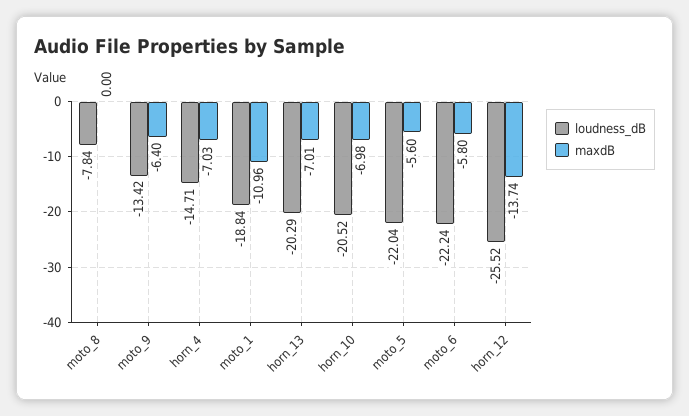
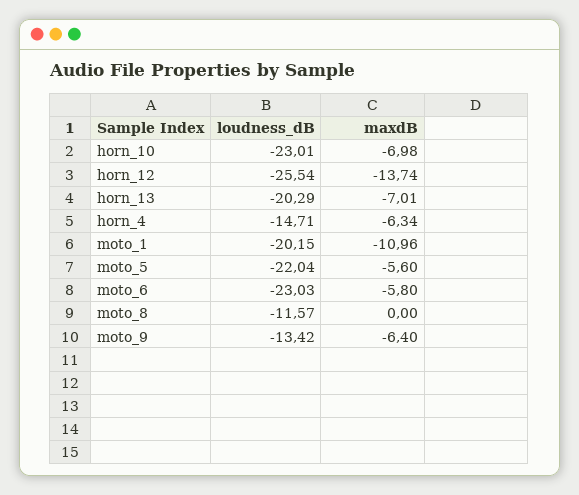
loudness_dB, moto_8: -7.84 -> -11.57
maxdB, horn_4: -7.03 -> -6.34
loudness_dB, moto_1: -18.84 -> -20.15
loudness_dB, horn_10: -20.52 -> -23.01
loudness_dB, moto_6: -22.24 -> -23.03
loudness_dB, horn_12: -25.52 -> -25.54

